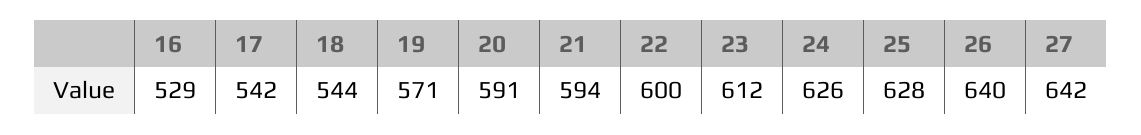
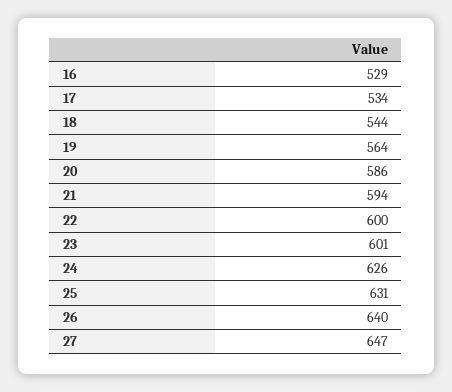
17: 542 -> 534
19: 571 -> 564
20: 591 -> 586
23: 612 -> 601
25: 628 -> 631
27: 642 -> 647

